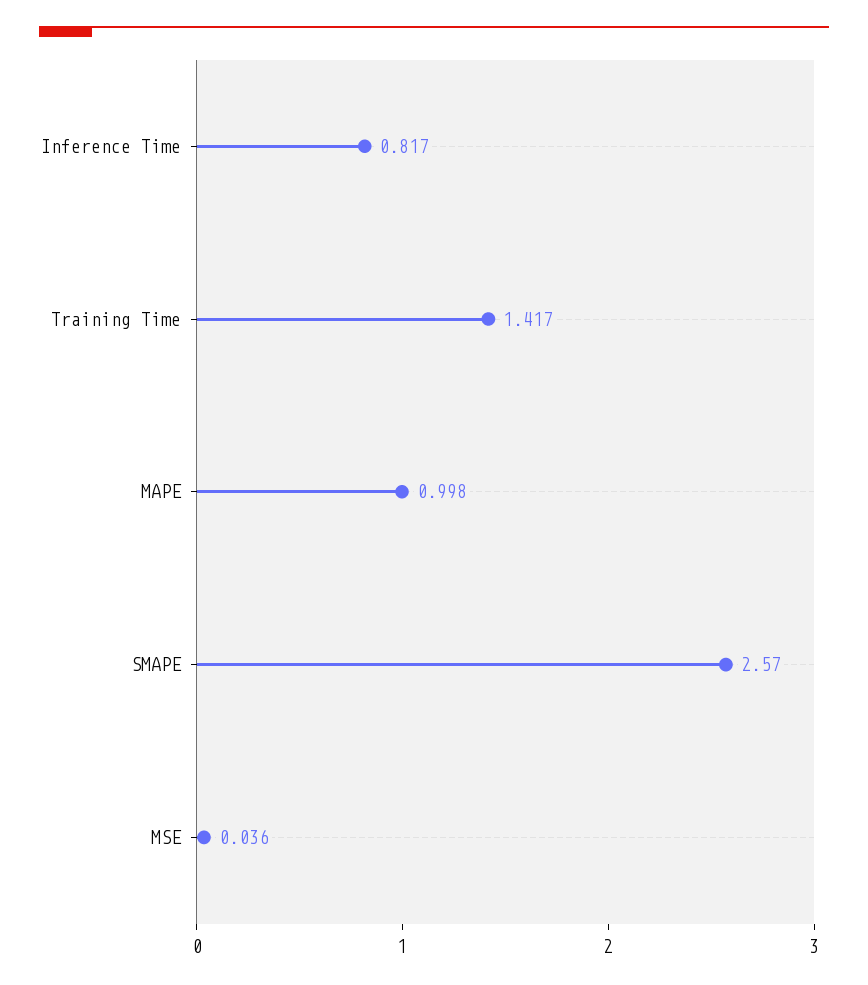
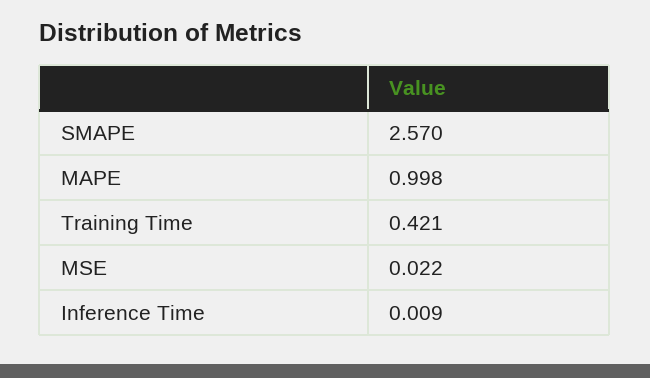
Inference Time: 0.817 -> 0.009
Training Time: 1.417 -> 0.421
MSE: 0.036 -> 0.022

